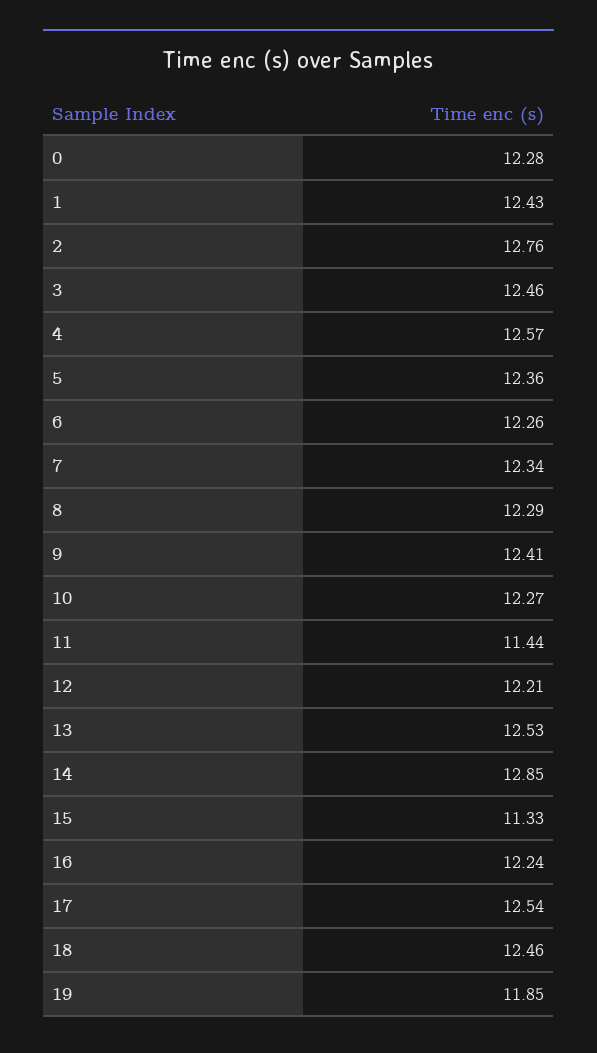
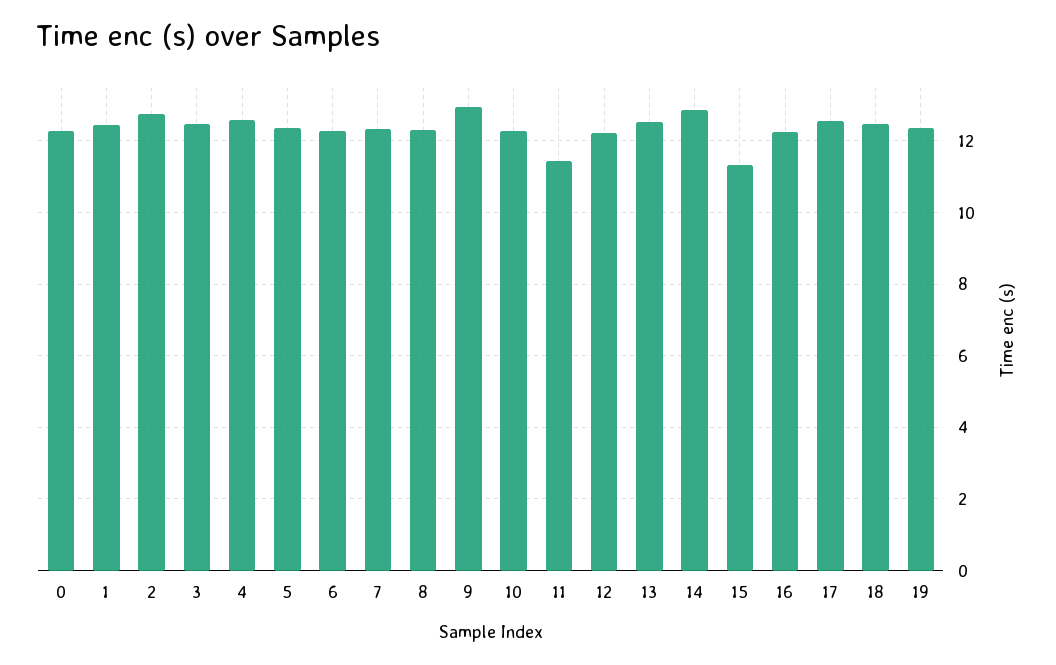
9: 12.41 -> 13
19: 11.85 -> 12.4

